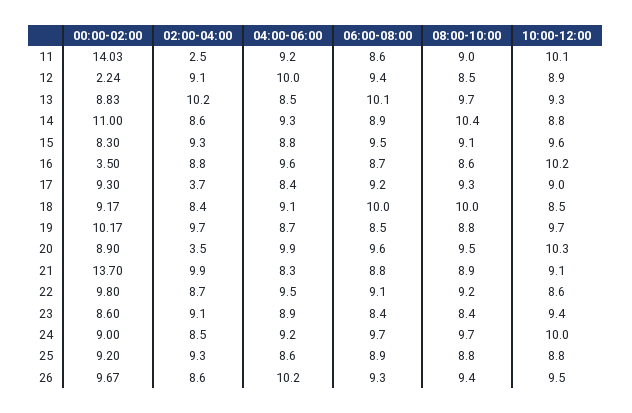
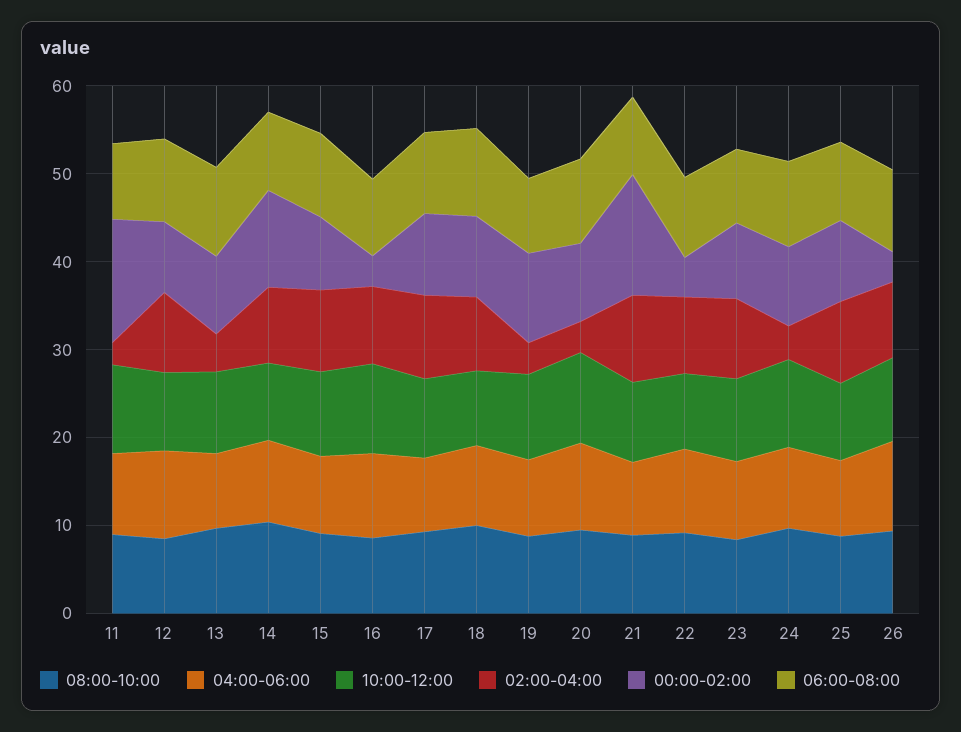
00:00-02:00, 12: 2.24 -> 8
02:00-04:00, 13: 10.2 -> 4
02:00-04:00, 17: 3.7 -> 10
02:00-04:00, 19: 9.7 -> 4
00:00-02:00, 22: 9.8 -> 4
02:00-04:00, 24: 8.5 -> 4
00:00-02:00, 26: 9.67 -> 4

